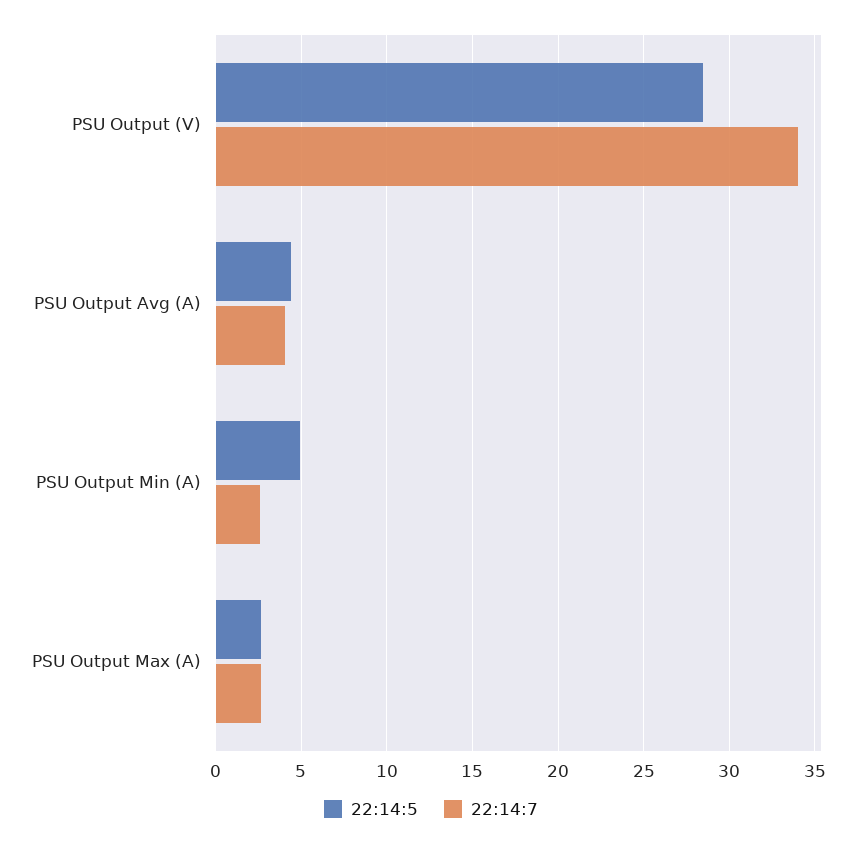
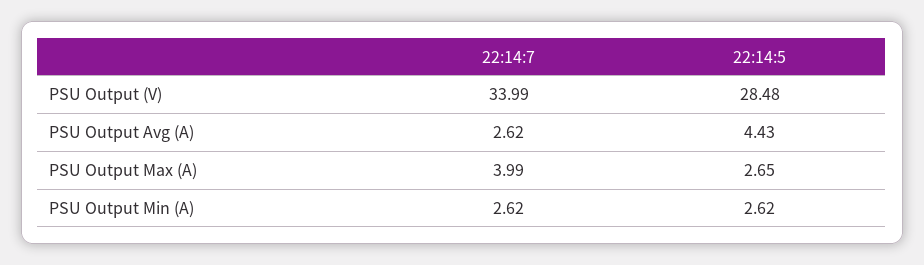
22:14:7, PSU Output Avg (A): 4 -> 2.62
22:14:5, PSU Output Min (A): 5 -> 2.62
22:14:7, PSU Output Max (A): 2.5 -> 3.99

